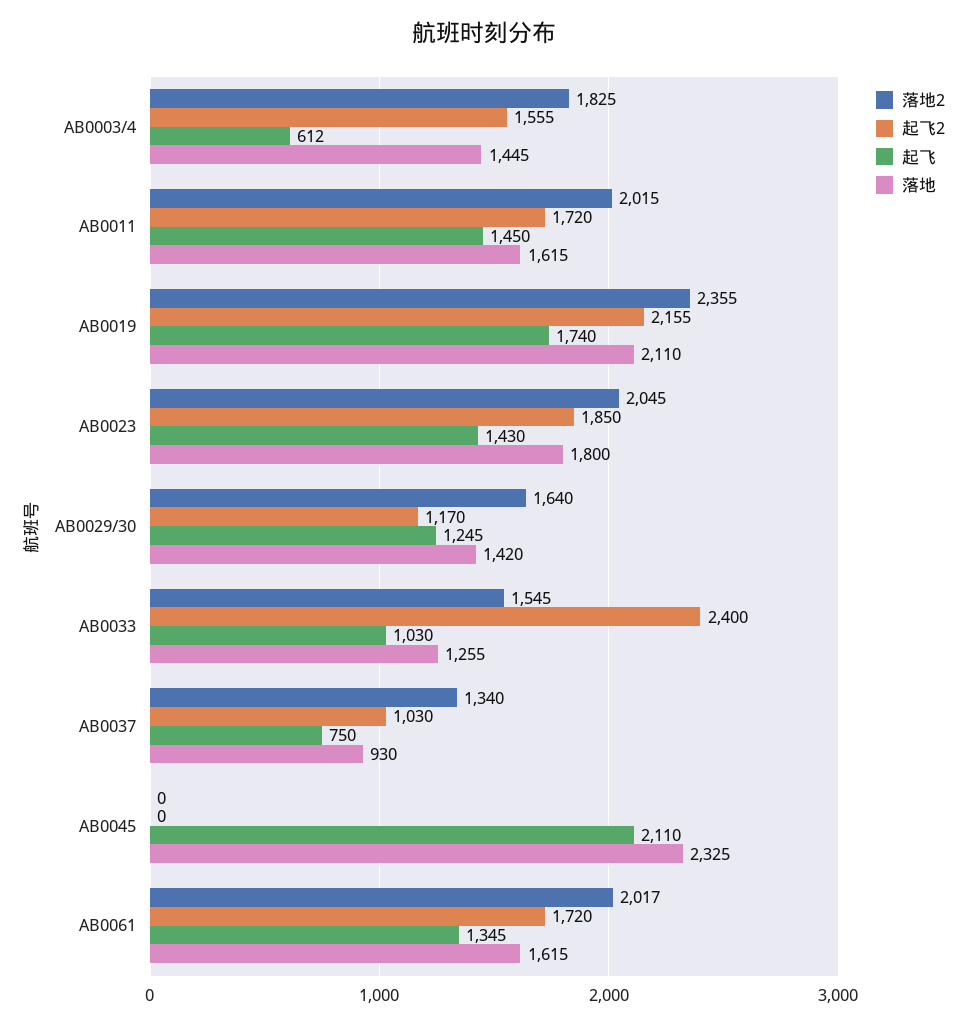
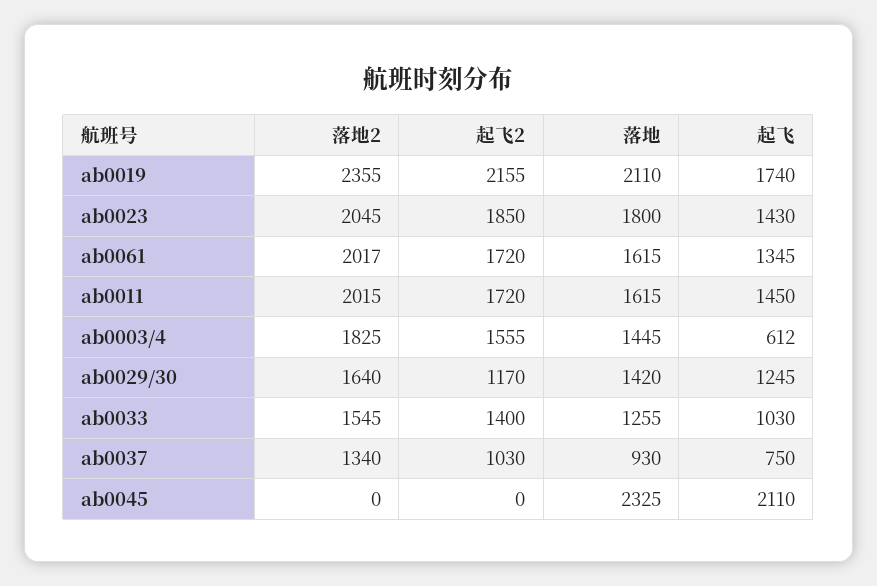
起飞2, AB0033: 2400 -> 1400

